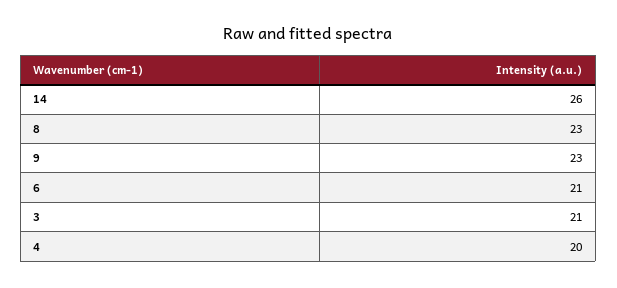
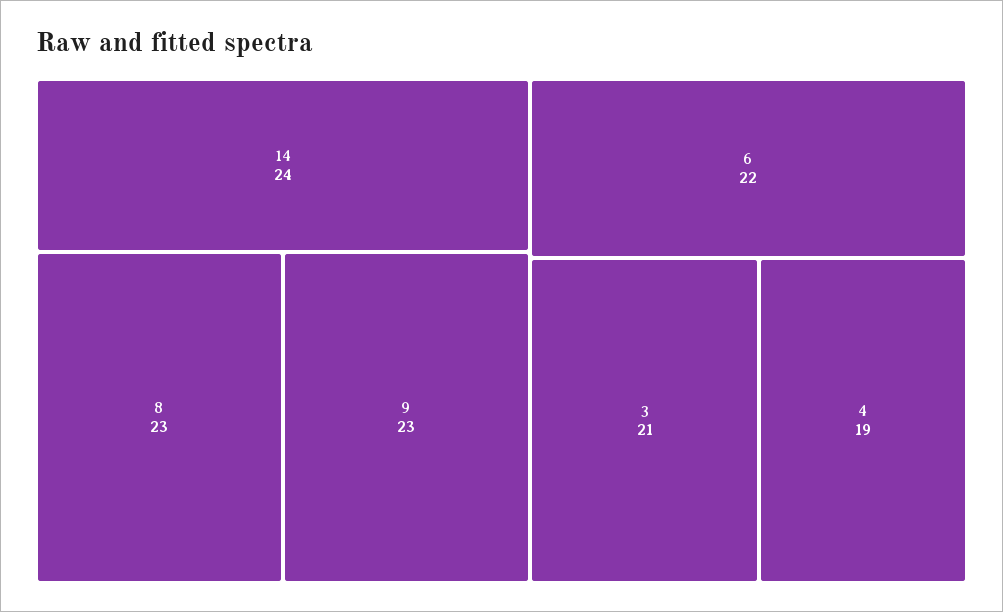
14: 26 -> 24
6: 21 -> 22
4: 20 -> 19

